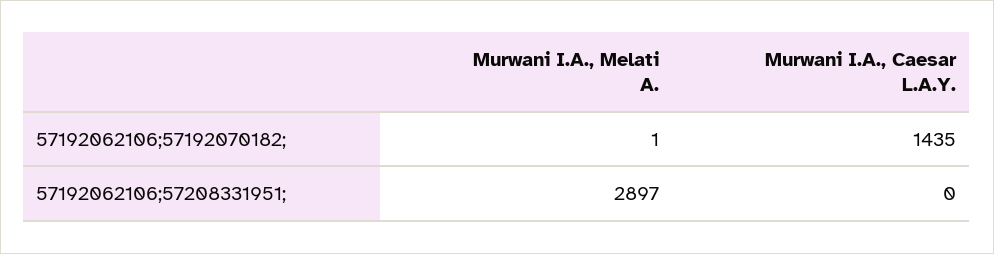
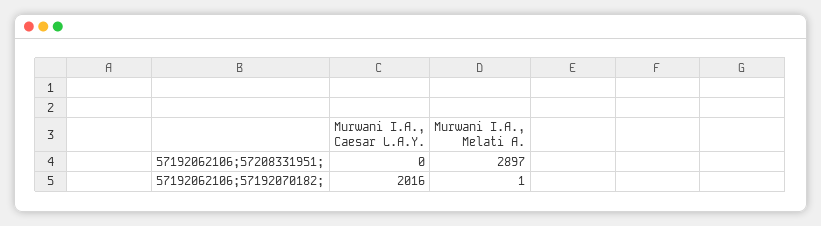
Murwani I.A., Caesar L.A.Y., 57192062106;57192070182;: 1435 -> 2016

